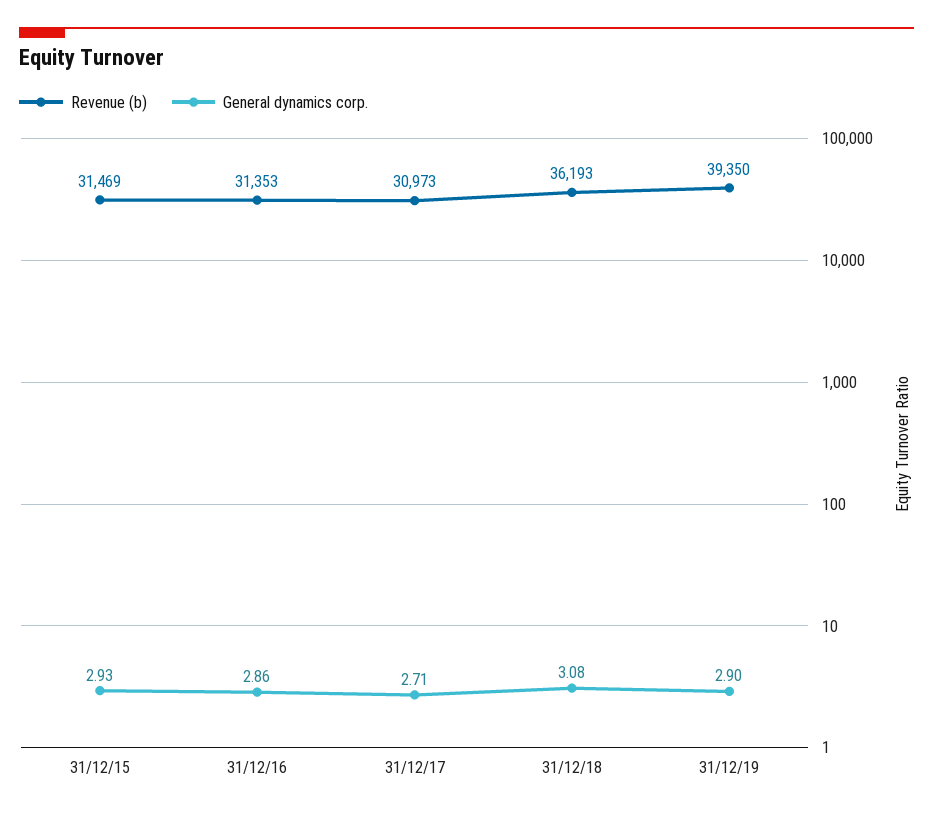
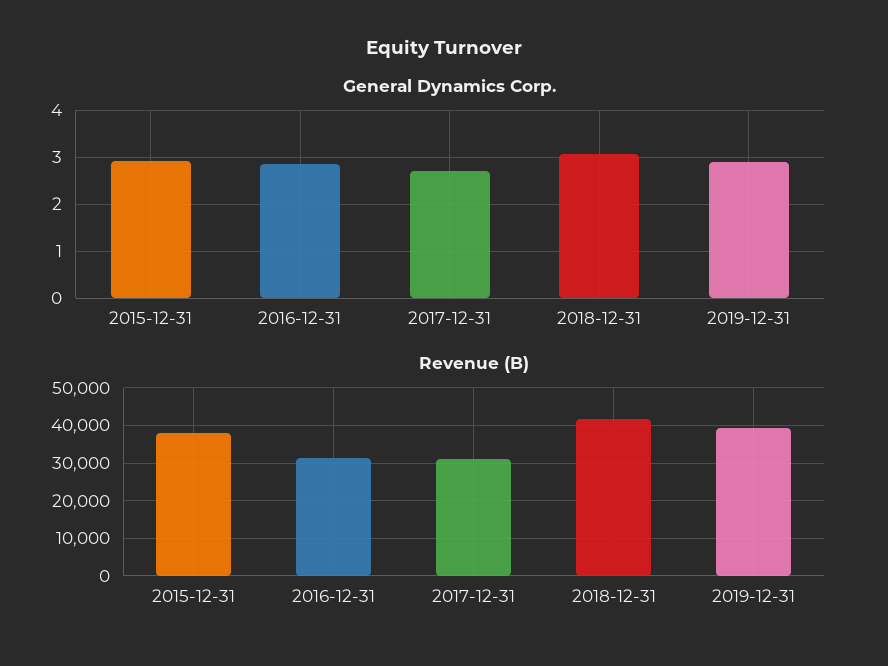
Revenue (b), 31/12/15: 31469 -> 38000
Revenue (b), 31/12/18: 36193 -> 42000

